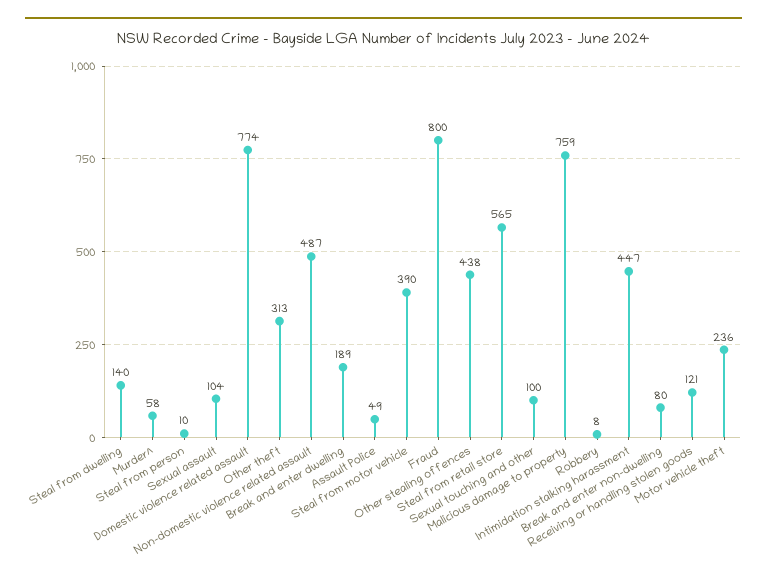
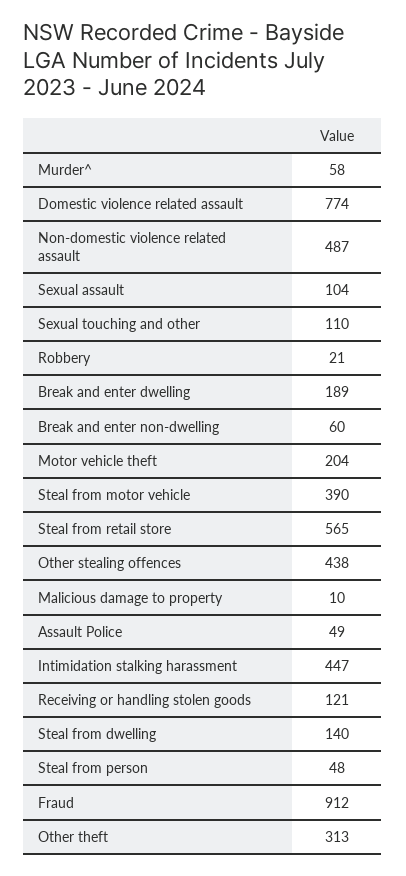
Steal from person: 10 -> 48
Fraud: 800 -> 912
Sexual touching and other: 100 -> 110
Malicious damage to property: 759 -> 10
Robbery: 8 -> 21
Break and enter non-dwelling: 80 -> 60
Motor vehicle theft: 236 -> 204

